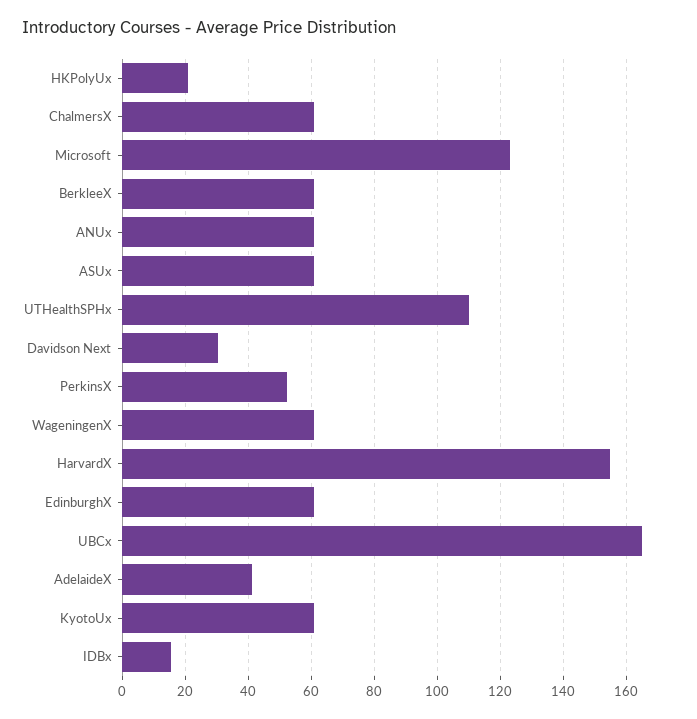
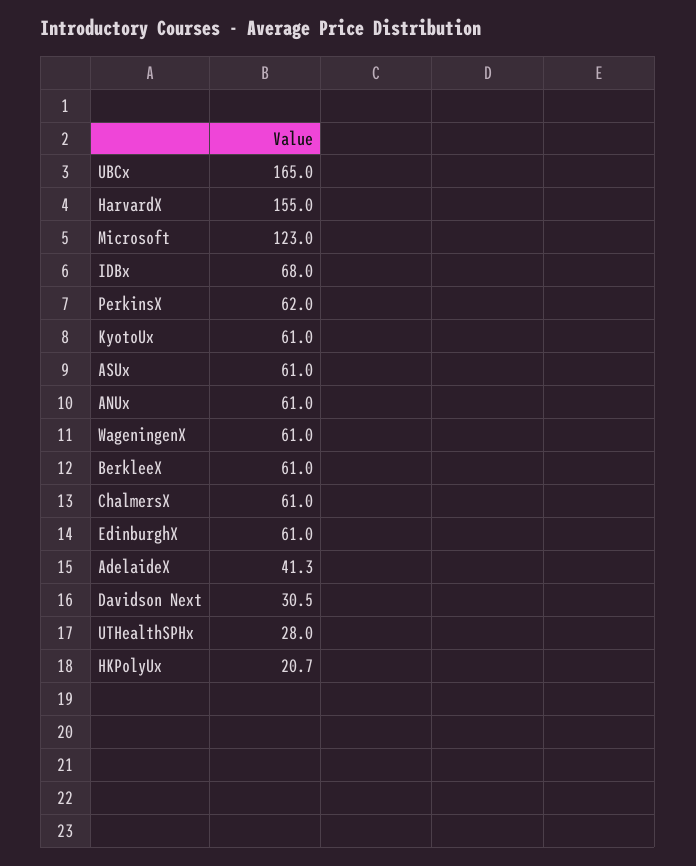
UTHealthSPHx: 110 -> 28
PerkinsX: 52 -> 62
IDBx: 16 -> 68

